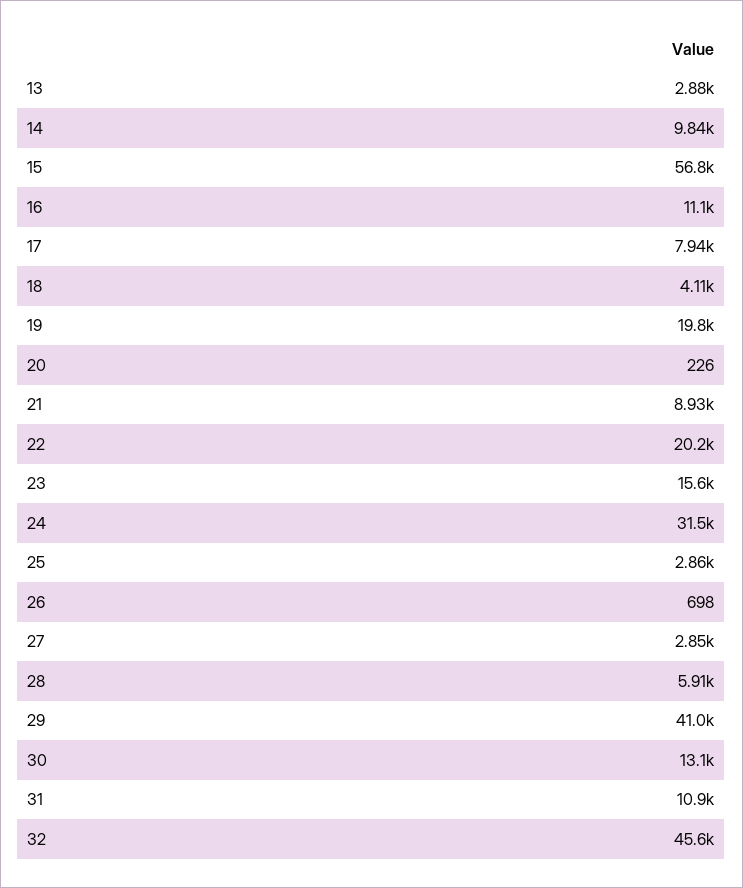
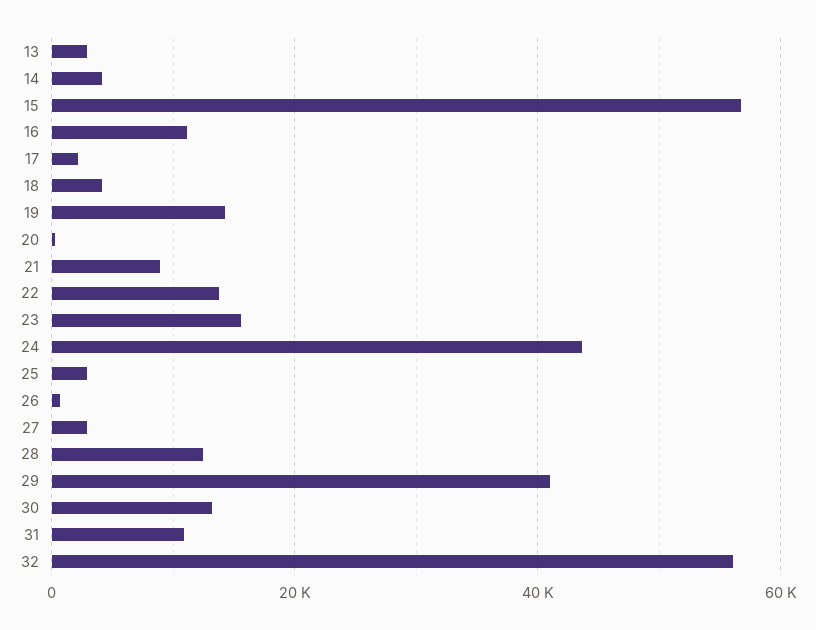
14: 9840 -> 4000
17: 7940 -> 2000
19: 19800 -> 14000
22: 20200 -> 14000
24: 31500 -> 44000
28: 5910 -> 12000
32: 45600 -> 56000

